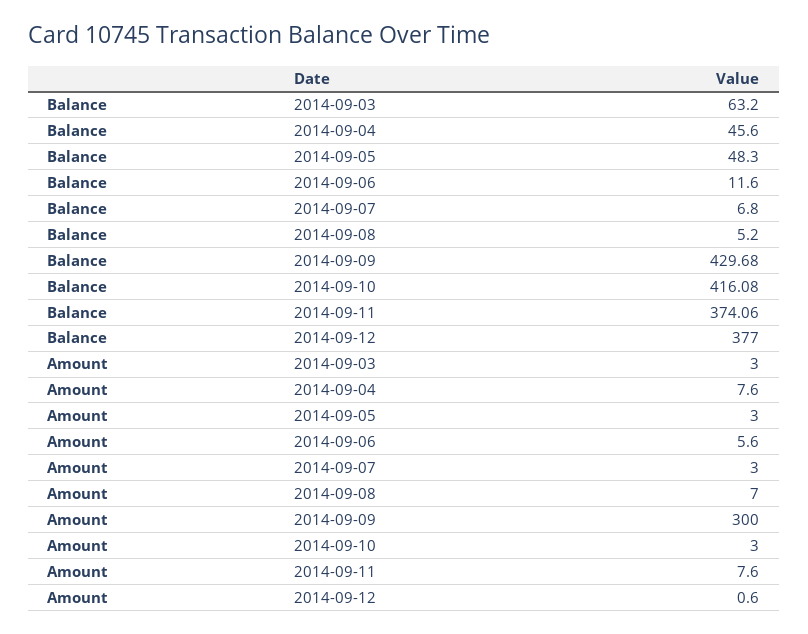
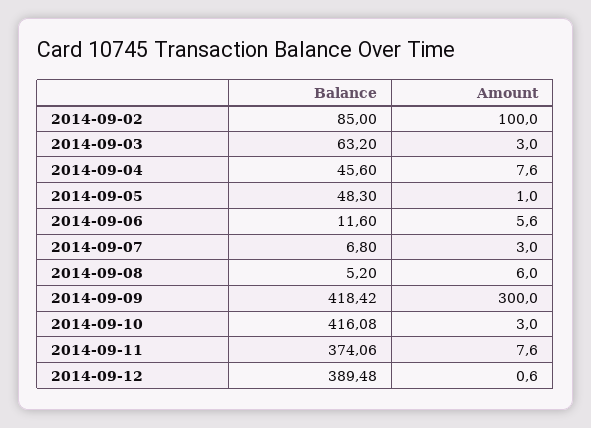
Balance, 2014-09-09: 429.68 -> 418.42
Balance, 2014-09-12: 377 -> 389.48
Amount, 2014-09-05: 3 -> 1
Amount, 2014-09-08: 7 -> 6
Balance, 2014-09-02: none -> 85
Amount, 2014-09-02: none -> 100

